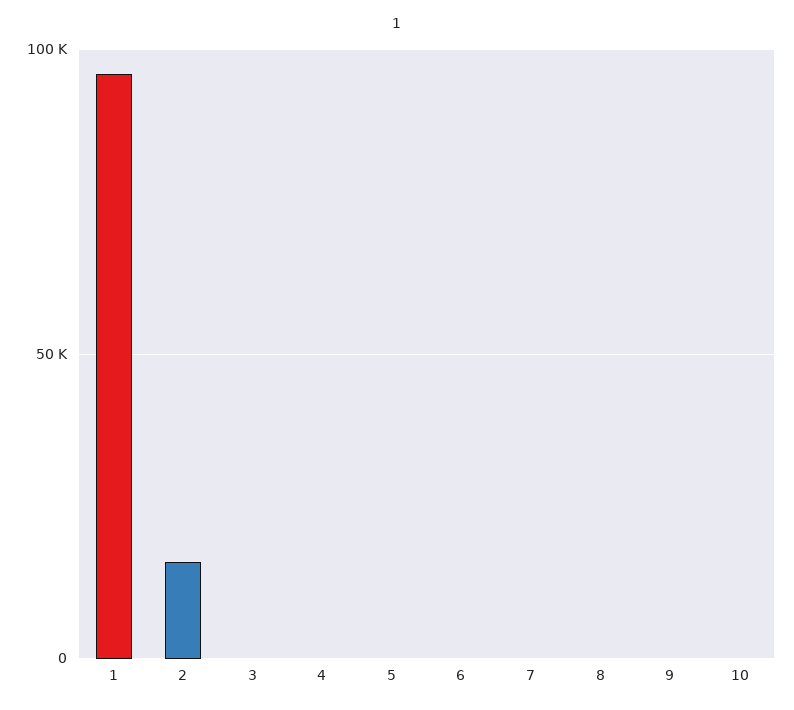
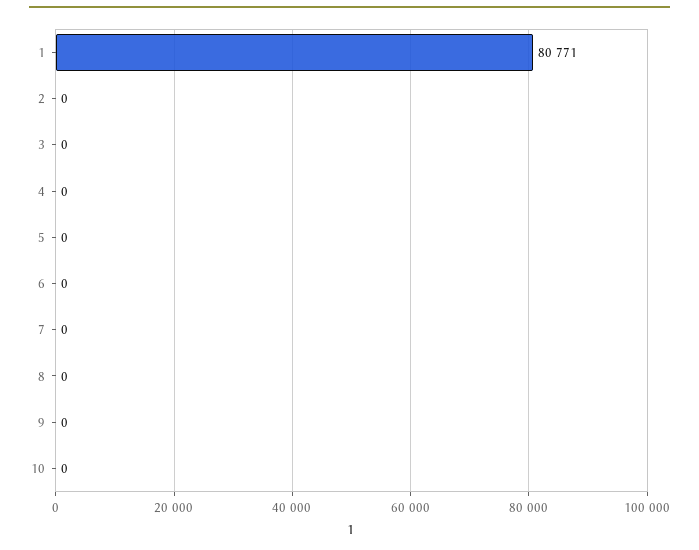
1: 95000 -> 80771
2: 15000 -> 0

